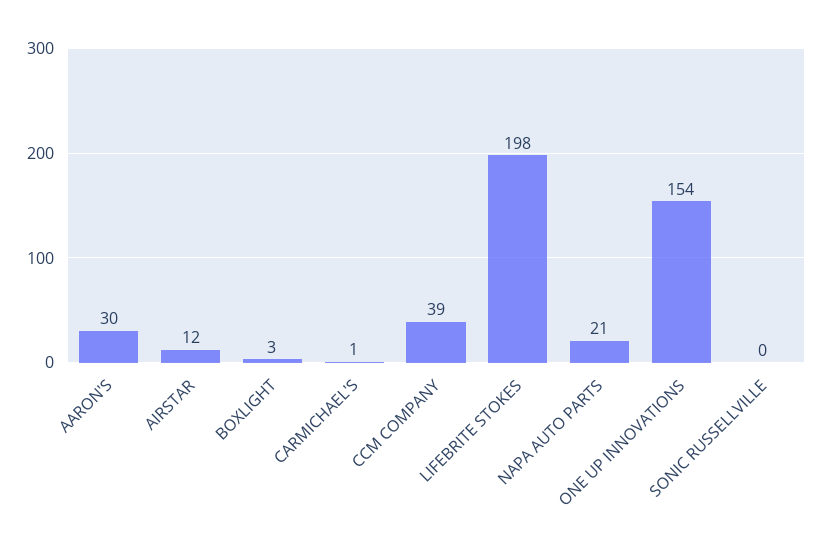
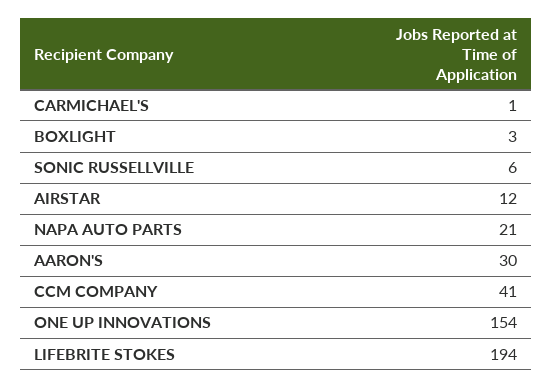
CCM COMPANY: 39 -> 41
LIFEBRITE STOKES: 198 -> 194
SONIC RUSSELLVILLE: 0 -> 6

